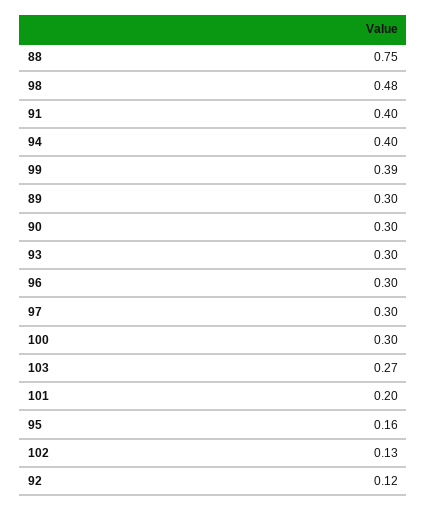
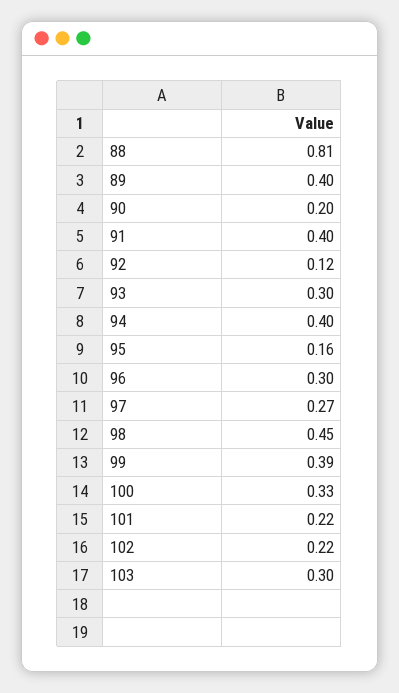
88: 0.75 -> 0.81
98: 0.48 -> 0.45
89: 0.3 -> 0.4
90: 0.3 -> 0.2
97: 0.3 -> 0.27
100: 0.3 -> 0.33
103: 0.27 -> 0.3
101: 0.2 -> 0.22
102: 0.13 -> 0.22

